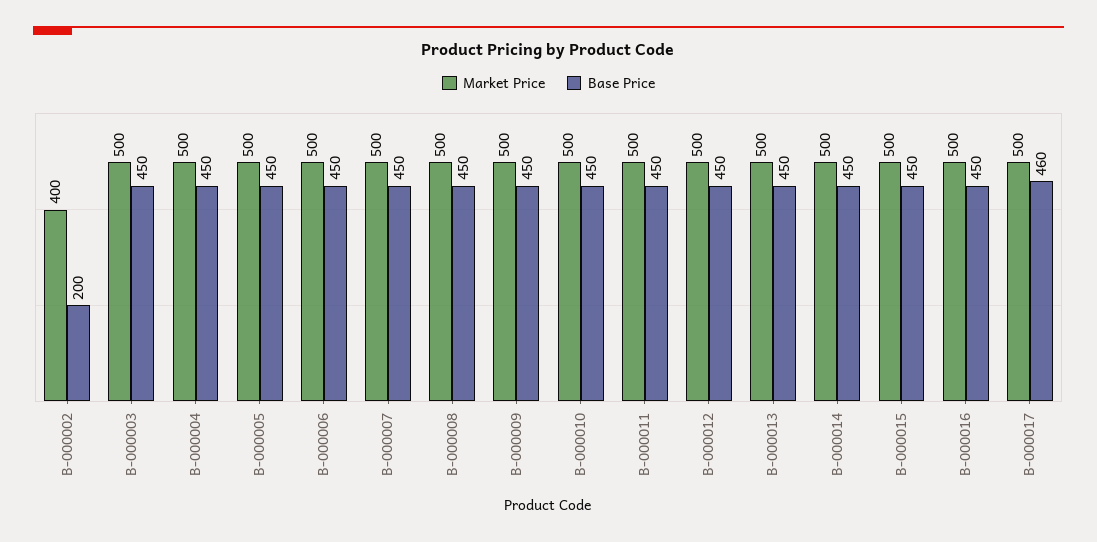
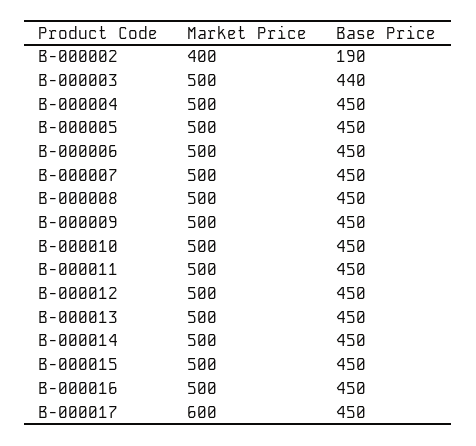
Base Price, B-000002: 200 -> 190
Base Price, B-000003: 450 -> 440
Market Price, B-000017: 500 -> 600
Base Price, B-000017: 460 -> 450

